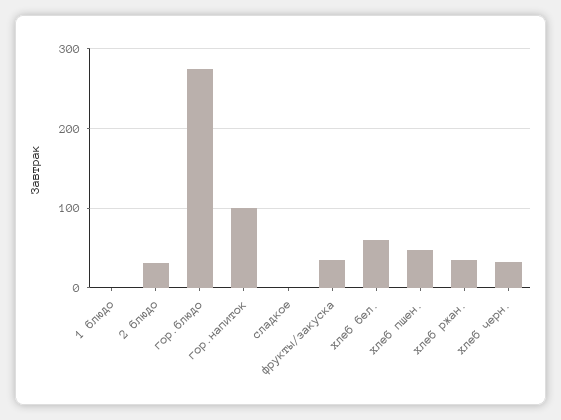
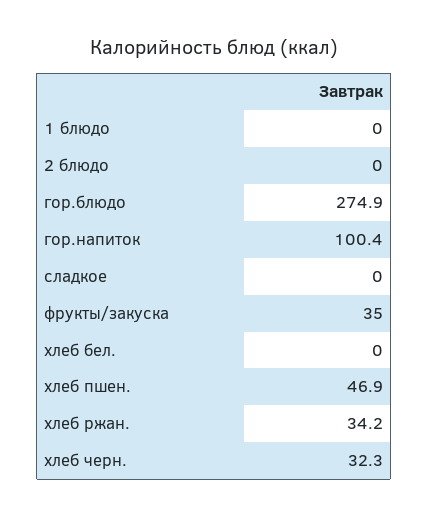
2 блюдо: 30 -> 0
хлеб бел.: 60 -> 0

